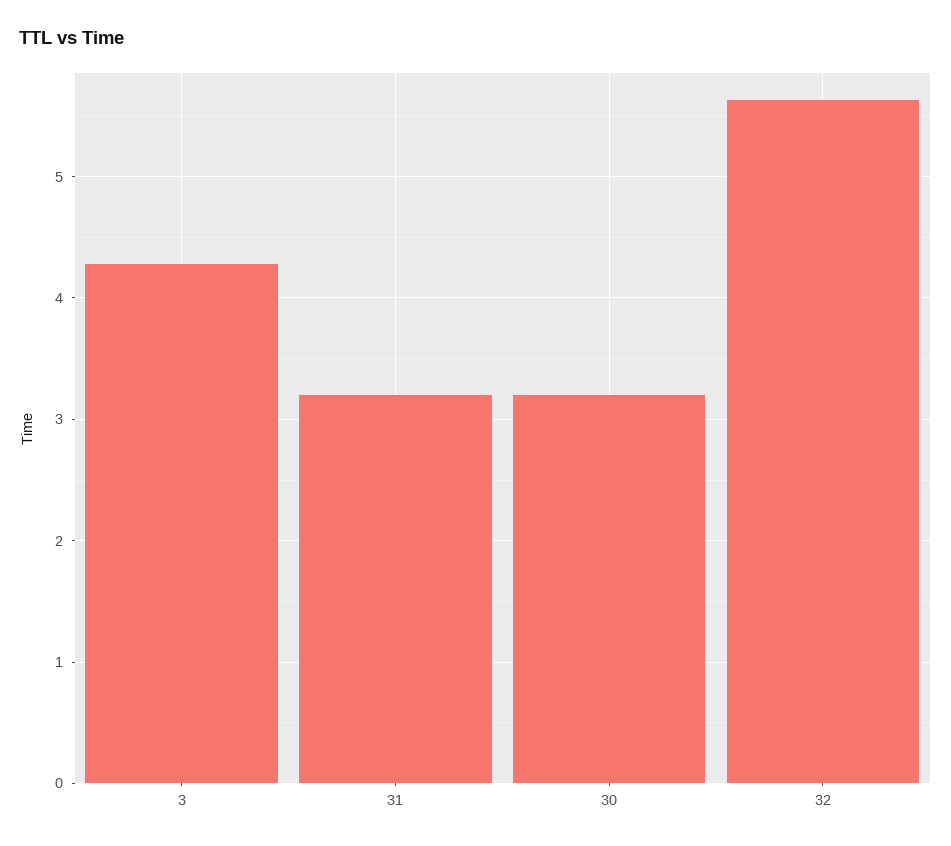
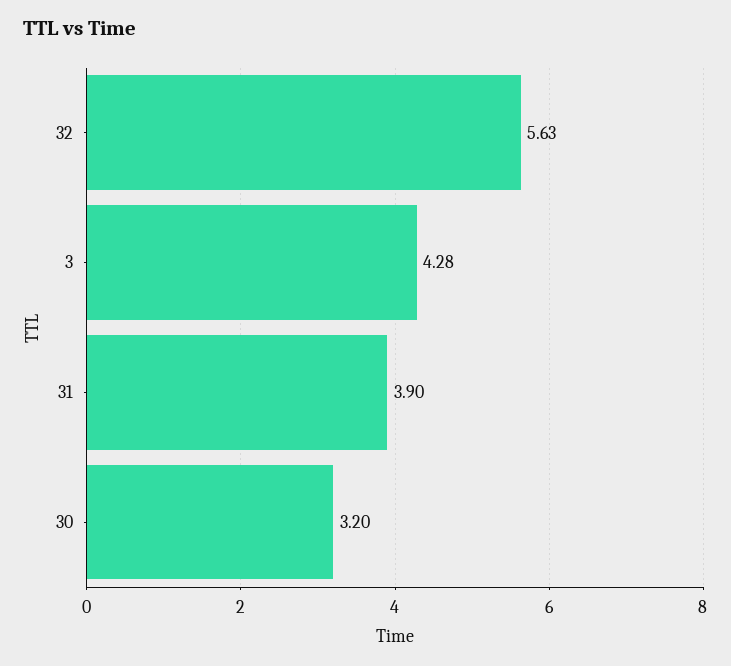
31: 3.2 -> 3.9

